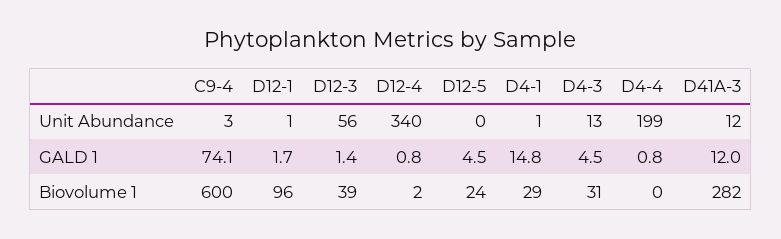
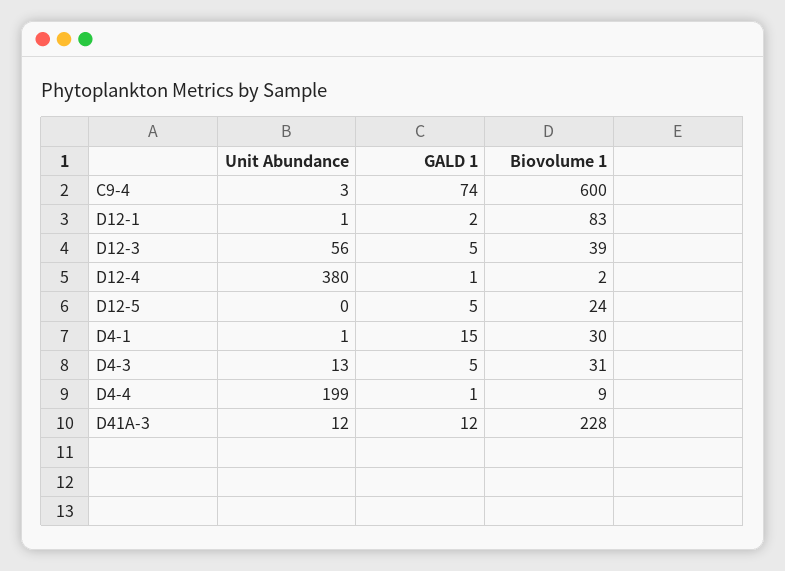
D12-4, Unit Abundance: 340 -> 380
D12-3, GALD 1: 1.4 -> 5
D12-1, Biovolume 1: 96 -> 83
D4-1, Biovolume 1: 29 -> 30
D4-4, Biovolume 1: 0 -> 9
D41A-3, Biovolume 1: 282 -> 228

